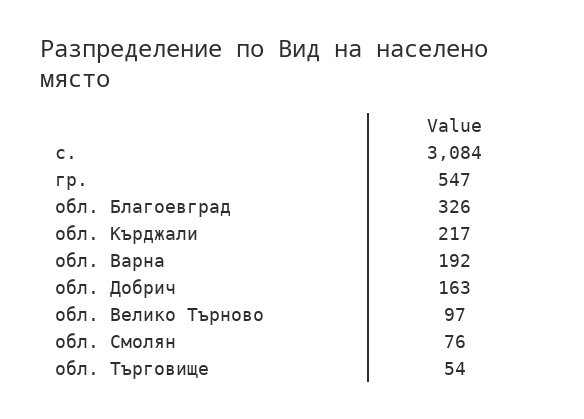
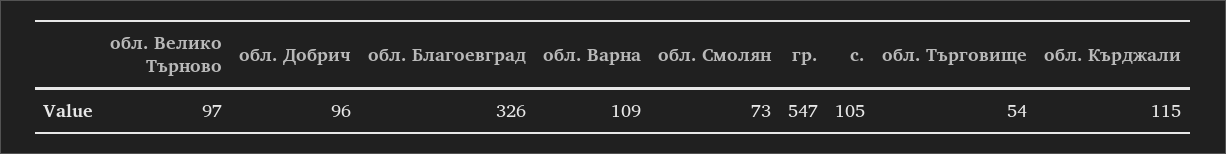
с.: 3084 -> 105
обл. Кърджали: 217 -> 115
обл. Варна: 192 -> 109
обл. Добрич: 163 -> 96
обл. Смолян: 76 -> 73

